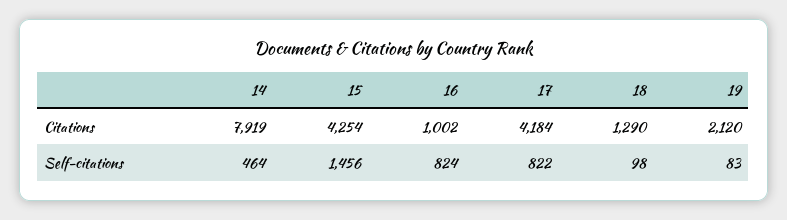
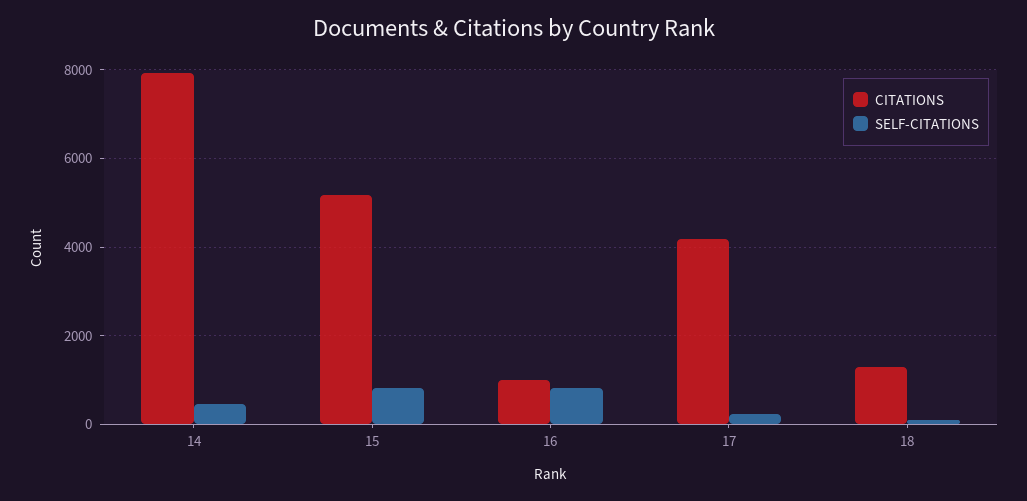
Citations, 15: 4254 -> 5200
Citations, 19: 2120 -> none
Self-citations, 15: 1456 -> 800
Self-citations, 17: 822 -> 200
Self-citations, 19: 83 -> none

